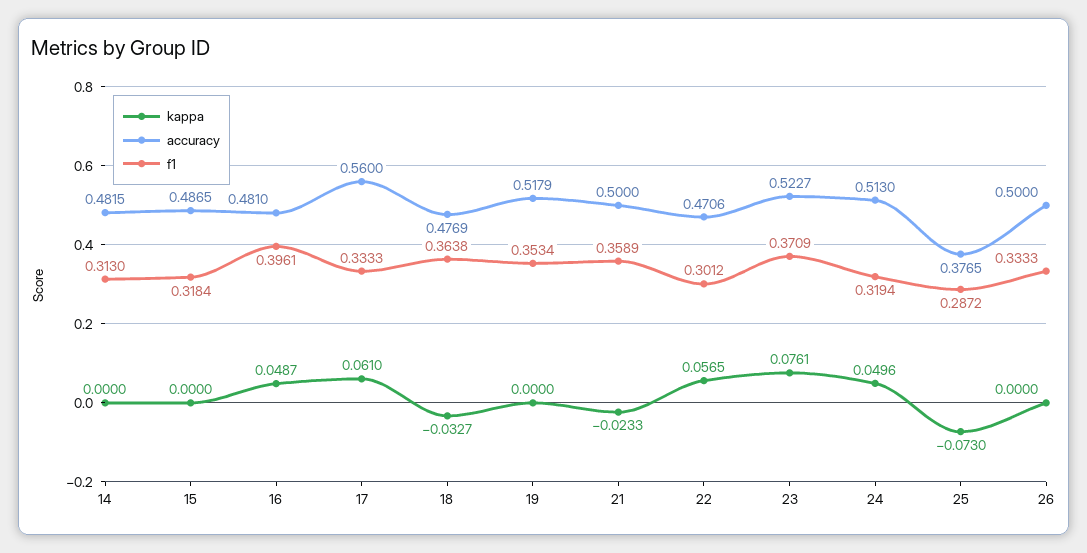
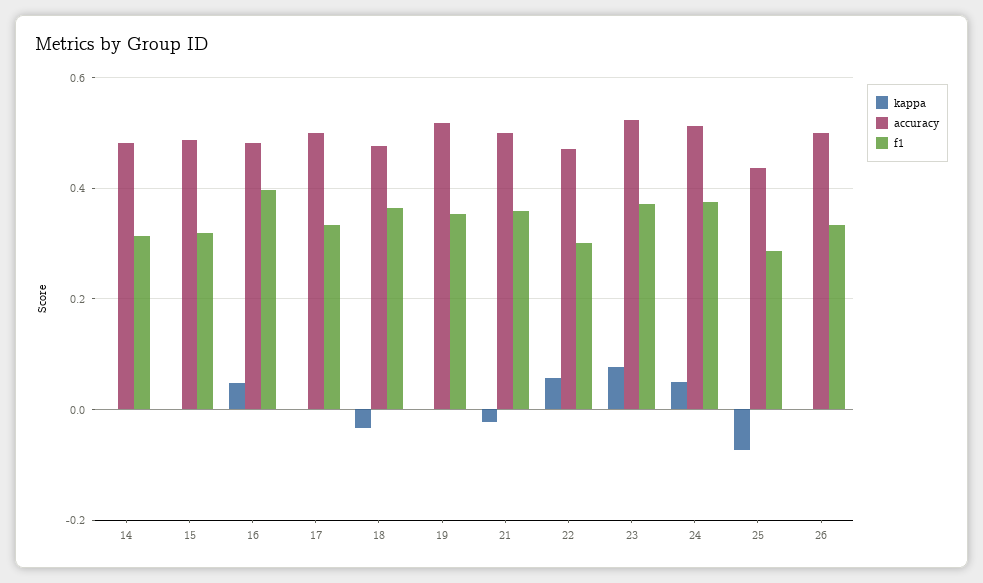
kappa, 17: 0.061 -> 0
accuracy, 17: 0.56 -> 0.5
f1, 24: 0.3194 -> 0.38
accuracy, 25: 0.3765 -> 0.44

